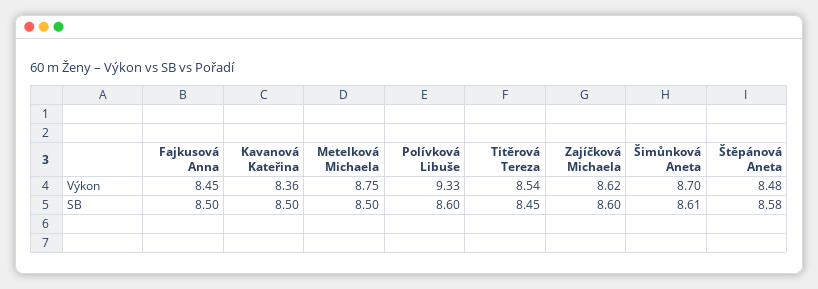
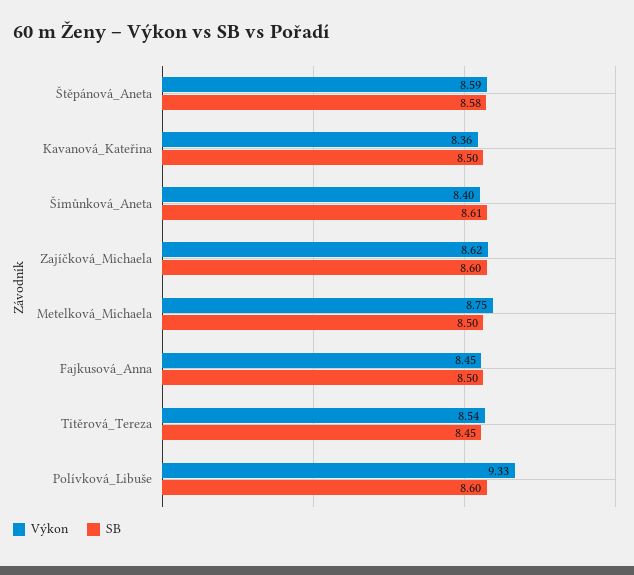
Výkon, Šimůnková Aneta: 8.7 -> 8.4
Výkon, Štěpánová Aneta: 8.48 -> 8.59

